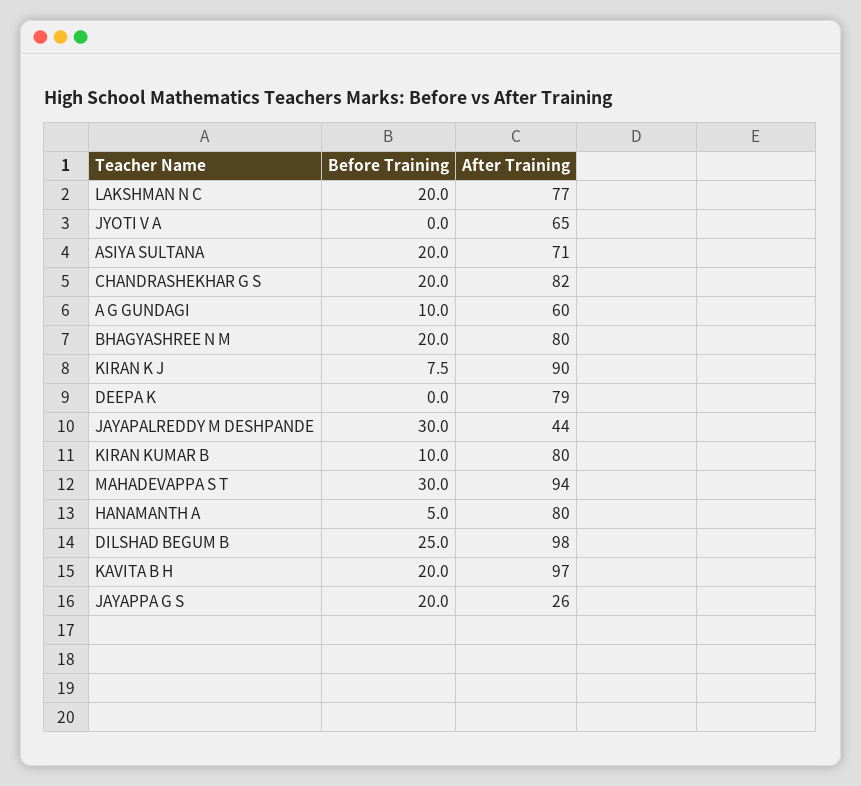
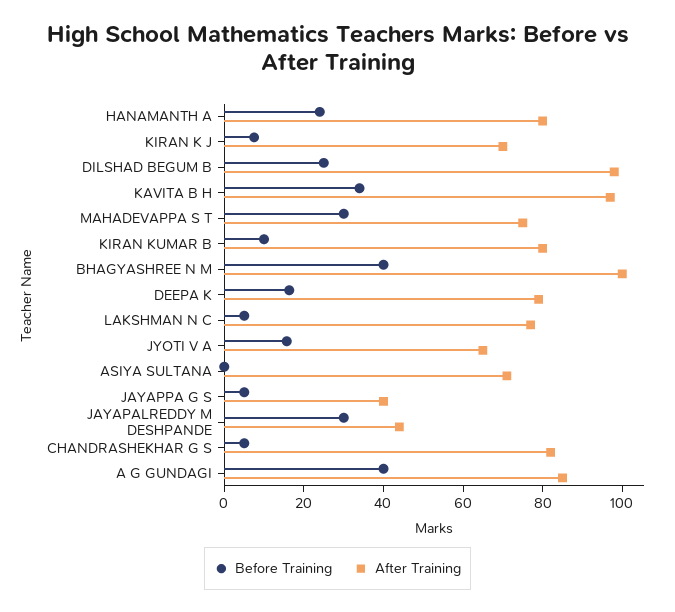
Before Training, LAKSHMAN N C: 20 -> 5
Before Training, JYOTI V A: 0 -> 15
Before Training, ASIYA SULTANA: 20 -> 0
Before Training, CHANDRASHEKHAR G S: 20 -> 5
Before Training, A G GUNDAGI: 10 -> 40
After Training, A G GUNDAGI: 60 -> 85
Before Training, BHAGYASHREE N M: 20 -> 40
After Training, BHAGYASHREE N M: 80 -> 100
After Training, KIRAN K J: 90 -> 70
Before Training, DEEPA K: 0 -> 15
After Training, MAHADEVAPPA S T: 94 -> 75
Before Training, HANAMANTH A: 5 -> 25
Before Training, KAVITA B H: 20 -> 35
Before Training, JAYAPPA G S: 20 -> 5
After Training, JAYAPPA G S: 26 -> 40

